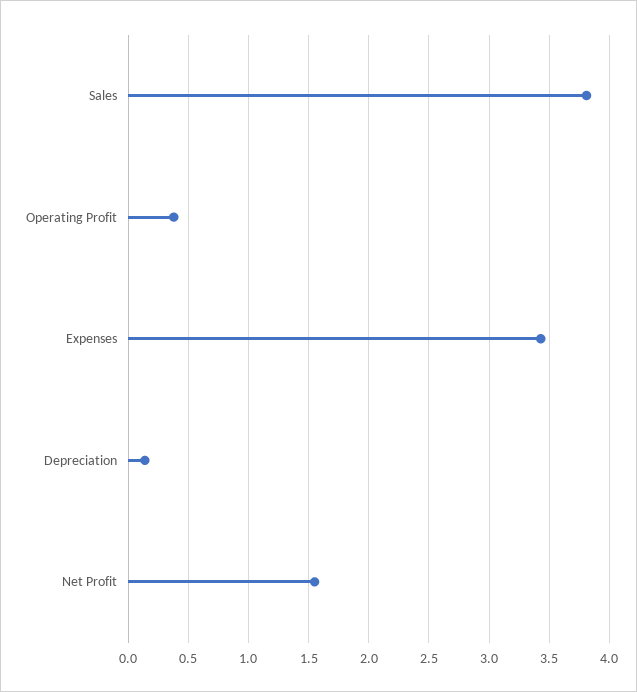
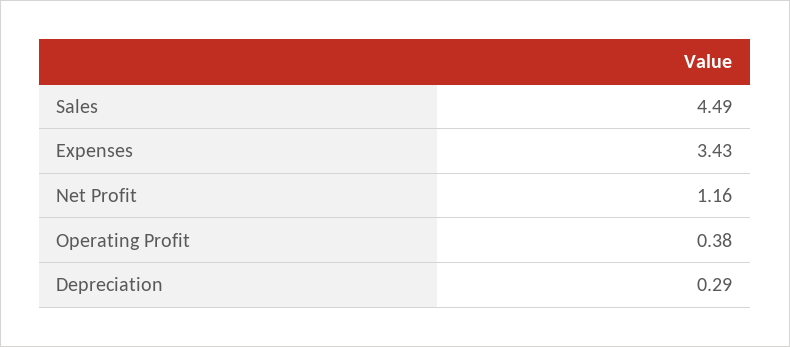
Sales: 3.8 -> 4.49
Depreciation: 0.15 -> 0.29
Net Profit: 1.55 -> 1.16

